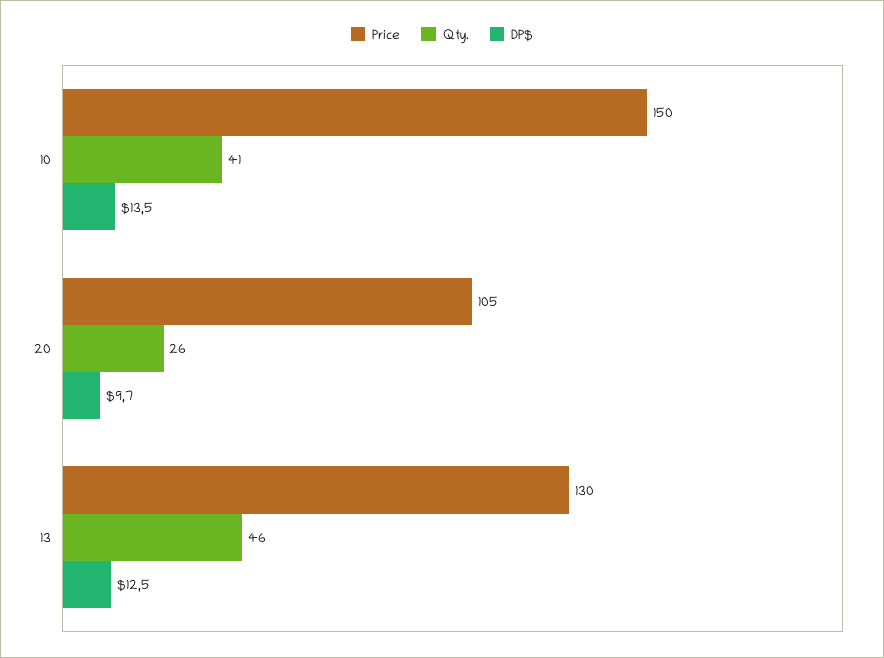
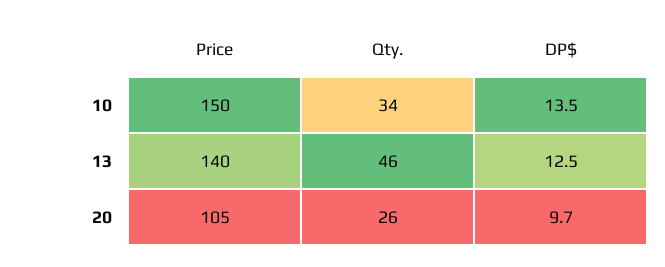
Qty., 10: 41 -> 34
Price, 13: 130 -> 140

